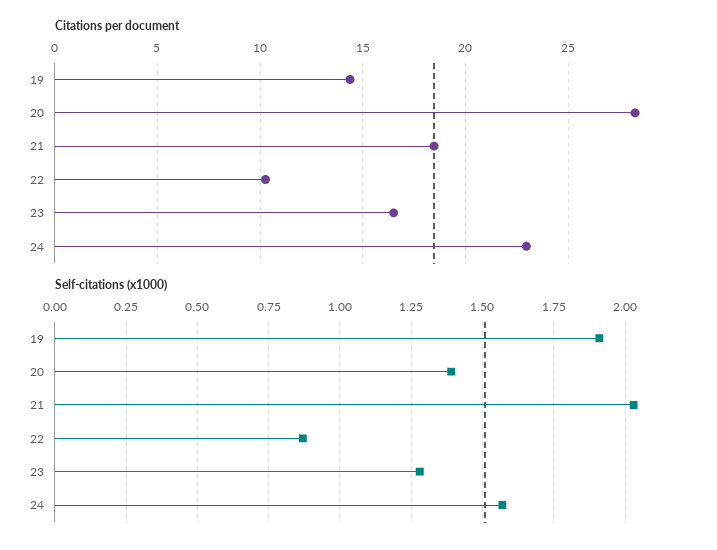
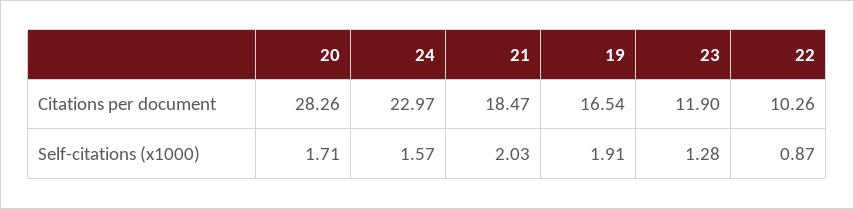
Citations per document, 19: 14.5 -> 16.54
Citations per document, 23: 16.5 -> 11.9
Self-citations (x1000), 20: 1.4 -> 1.71

